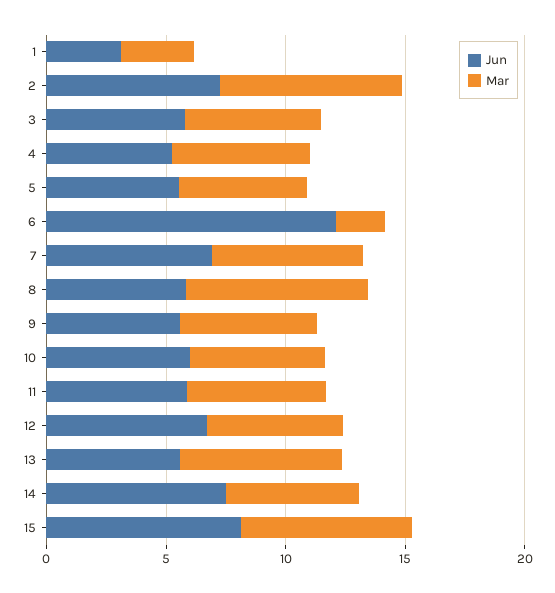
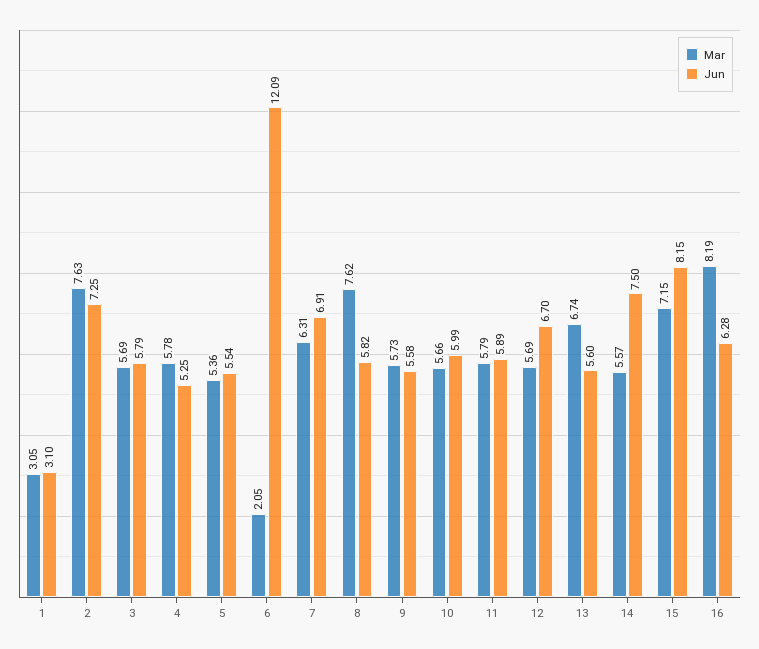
Mar, 16: none -> 8.19
Jun, 16: none -> 6.28

